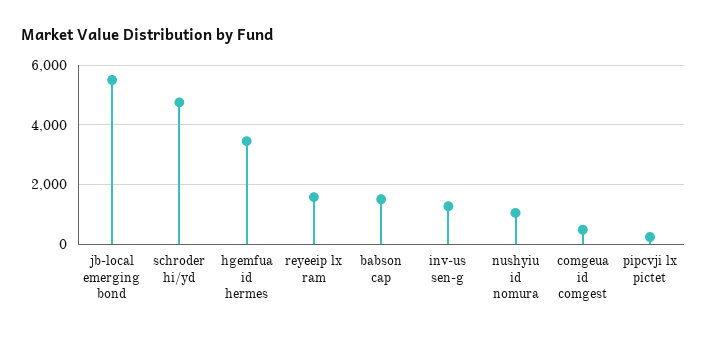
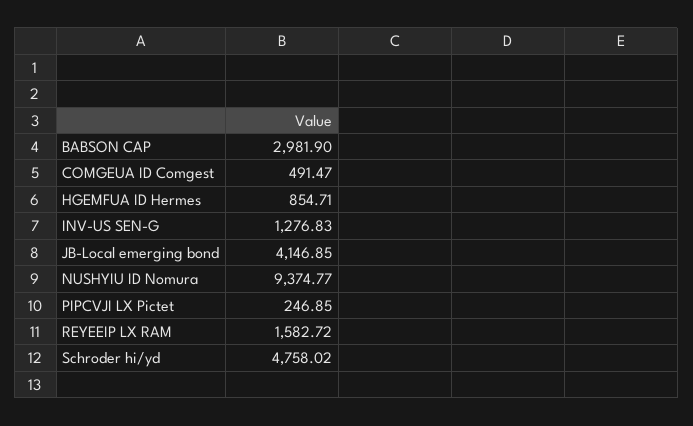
jb-local emerging bond: 5500 -> 4146.85
hgemfua id hermes: 3500 -> 854.71
babson cap: 1500 -> 2981.9
nushyiu id nomura: 1000 -> 9374.77

